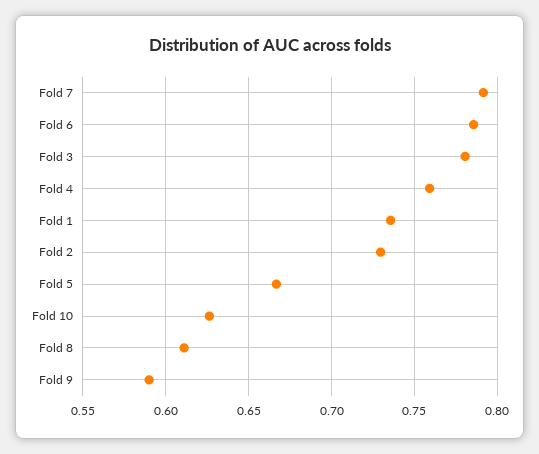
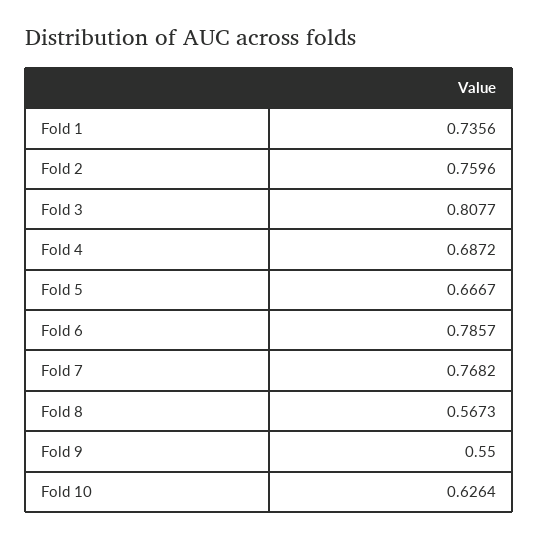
Fold 7: 0.79 -> 0.7682
Fold 3: 0.78 -> 0.8077
Fold 4: 0.76 -> 0.6872
Fold 2: 0.73 -> 0.7596
Fold 8: 0.61 -> 0.5673
Fold 9: 0.59 -> 0.55

